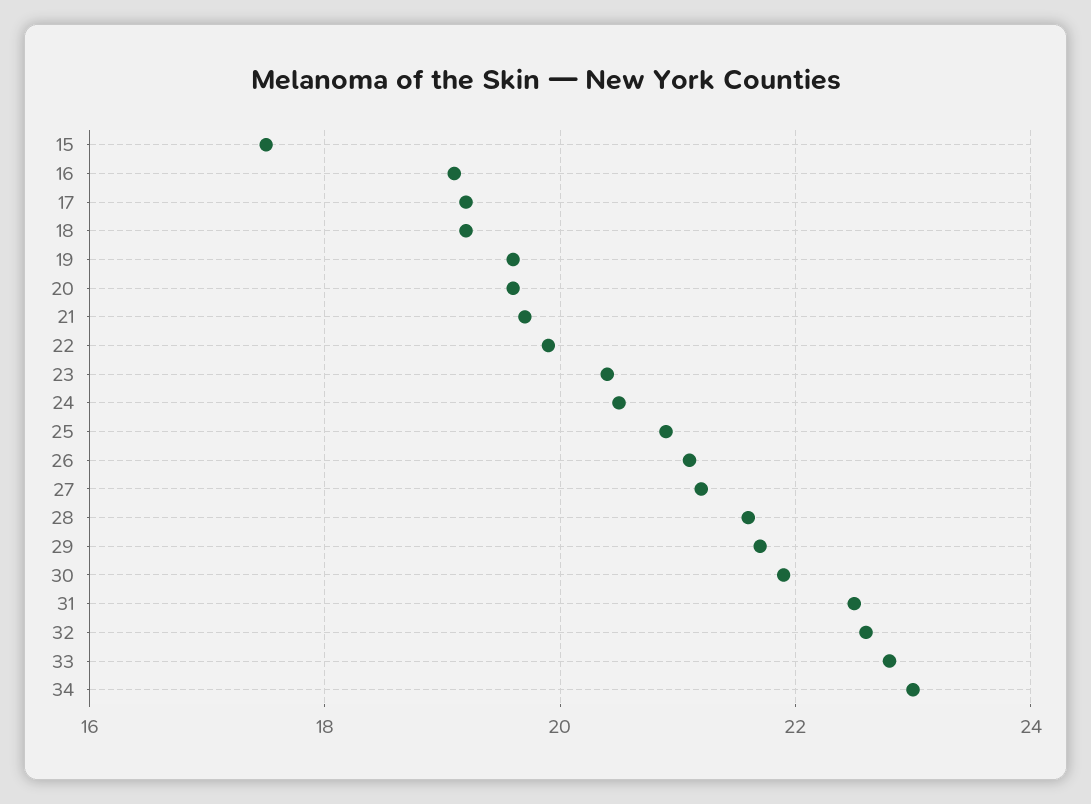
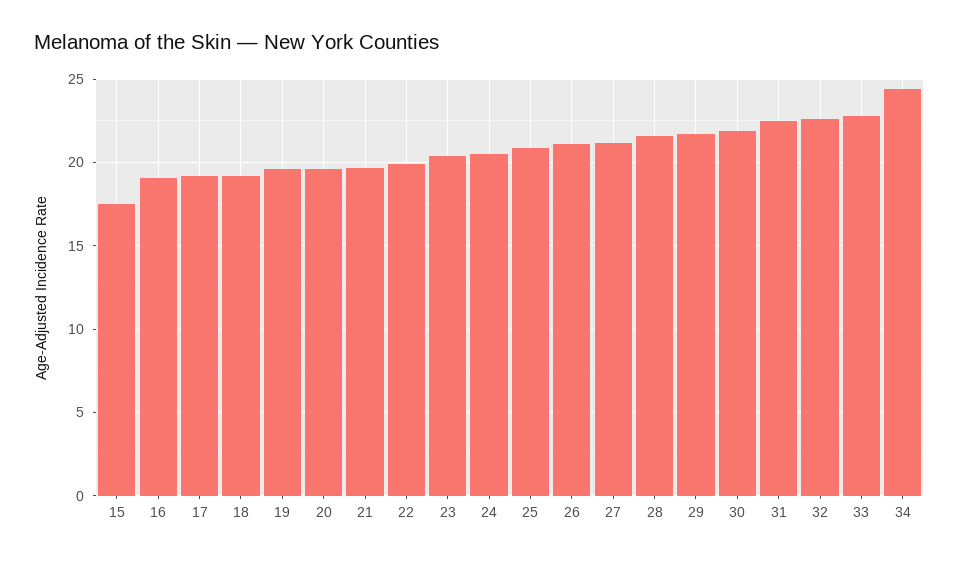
34: 23 -> 24.5

